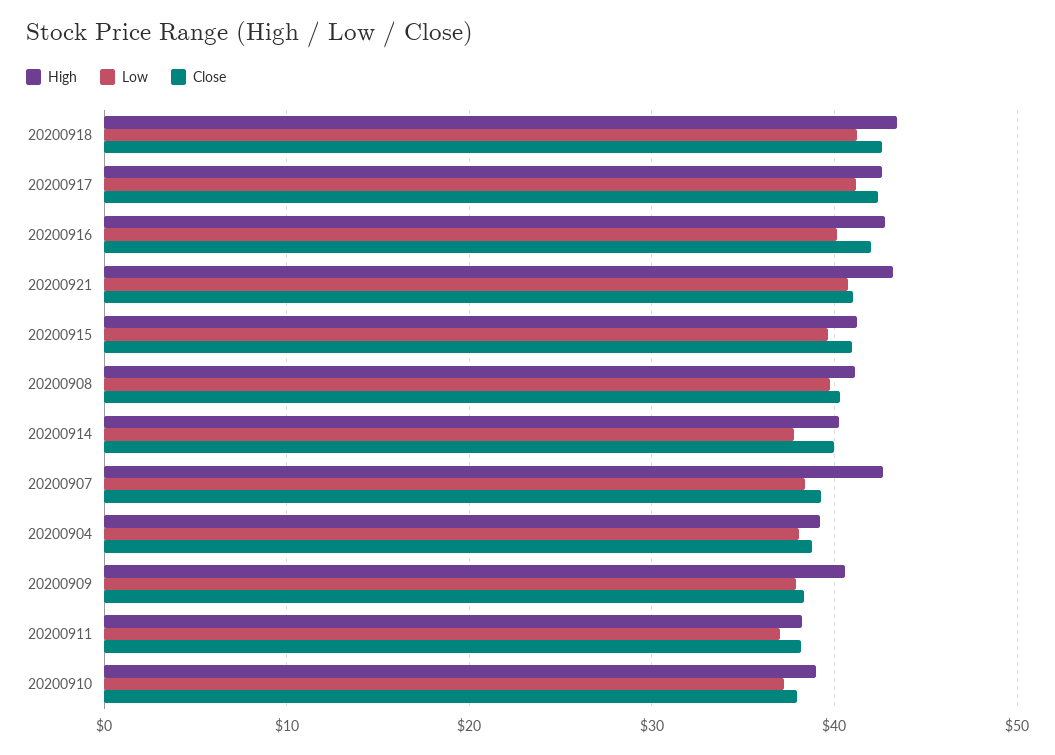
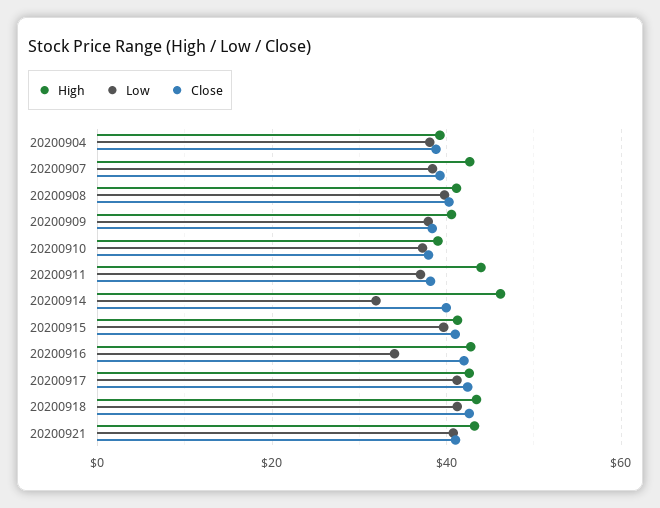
Low, 20200916: 40 -> 34
High, 20200914: 40 -> 46
Low, 20200914: 38 -> 32
High, 20200911: 38 -> 44

